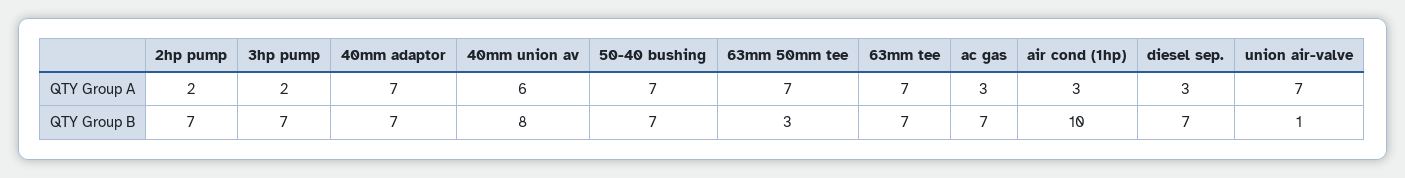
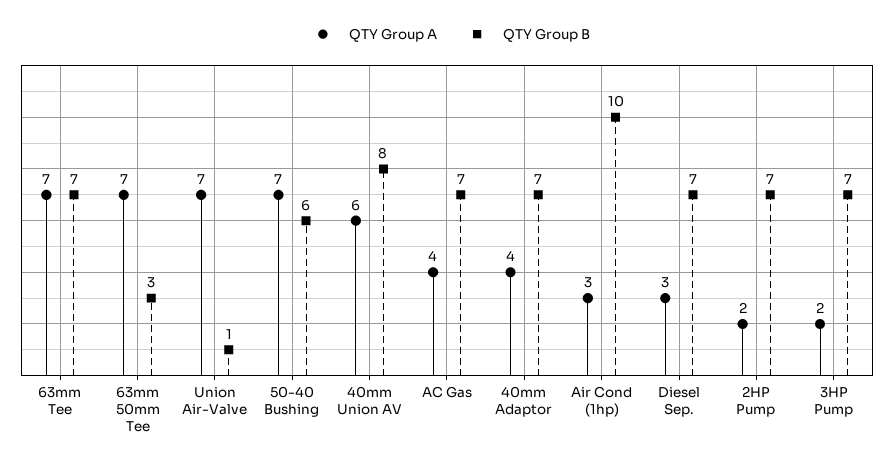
QTY Group A, 40mm adaptor: 7 -> 4
QTY Group A, ac gas: 3 -> 4
QTY Group B, 50-40 bushing: 7 -> 6

